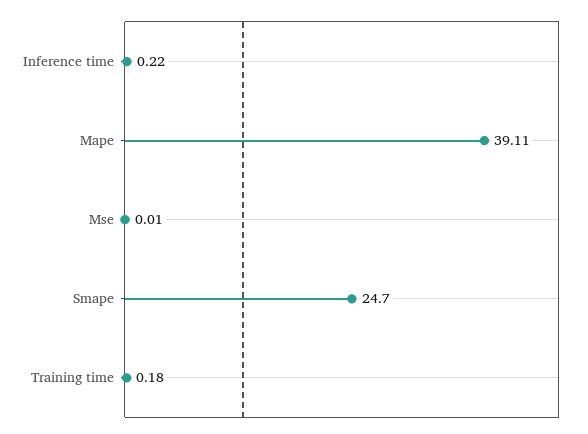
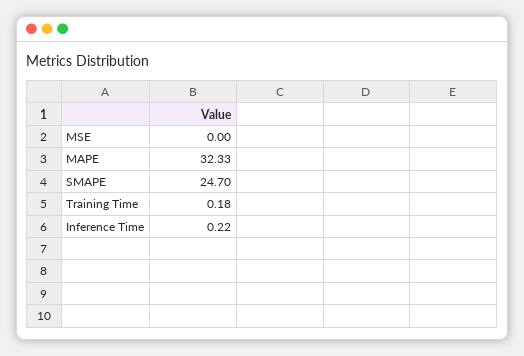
Mape: 39.11 -> 32.33
Mse: 0.01 -> 0

